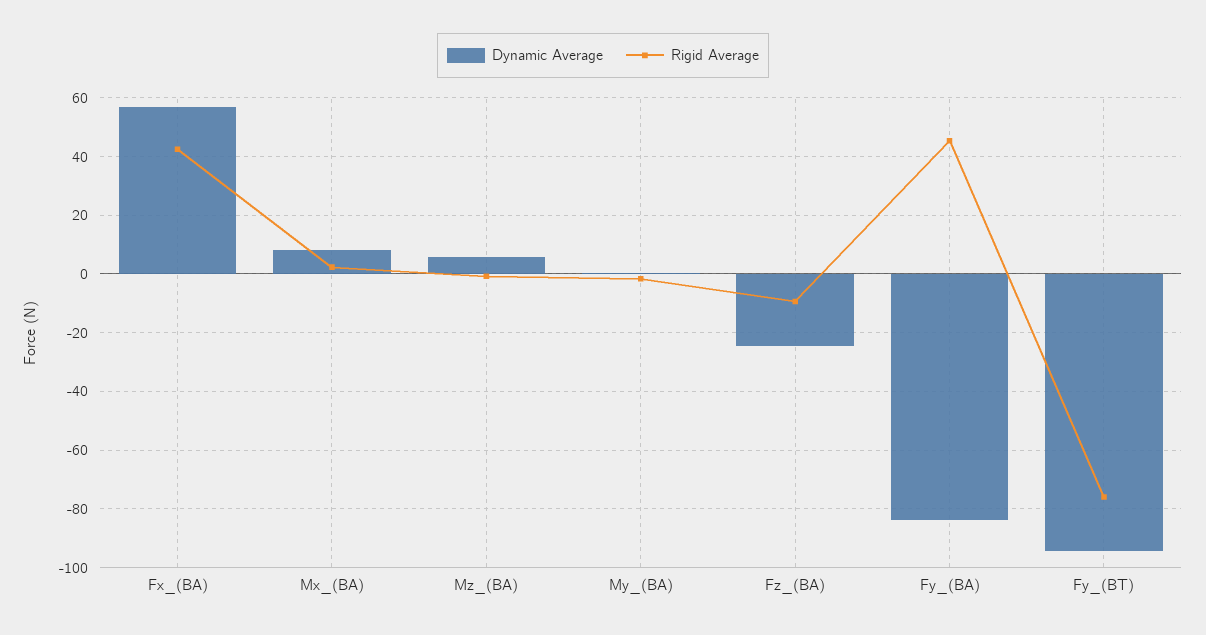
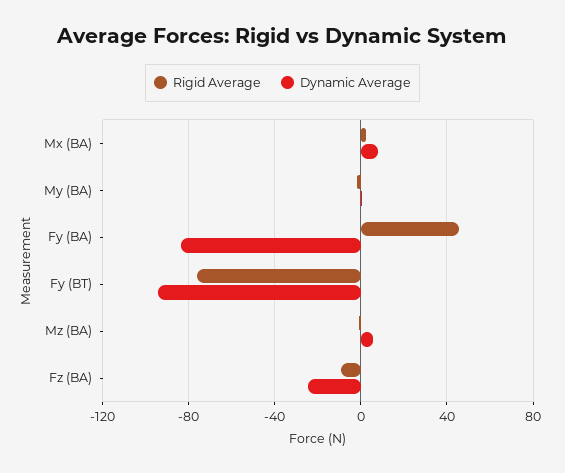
Dynamic Average, Fx_(BA): 57.5 -> none
Rigid Average, Fx_(BA): 42.5 -> none

